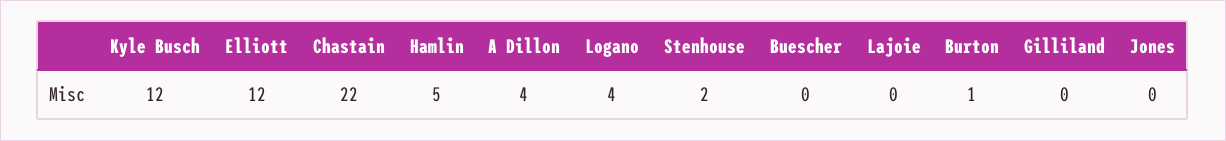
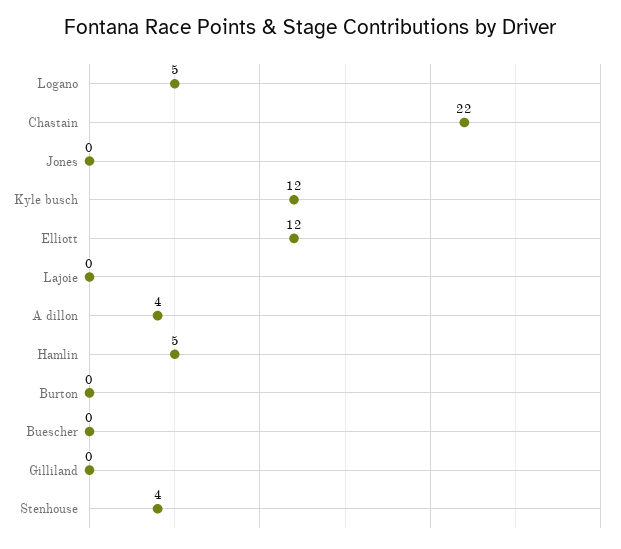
Logano: 4 -> 5
Stenhouse: 2 -> 4
Burton: 1 -> 0

